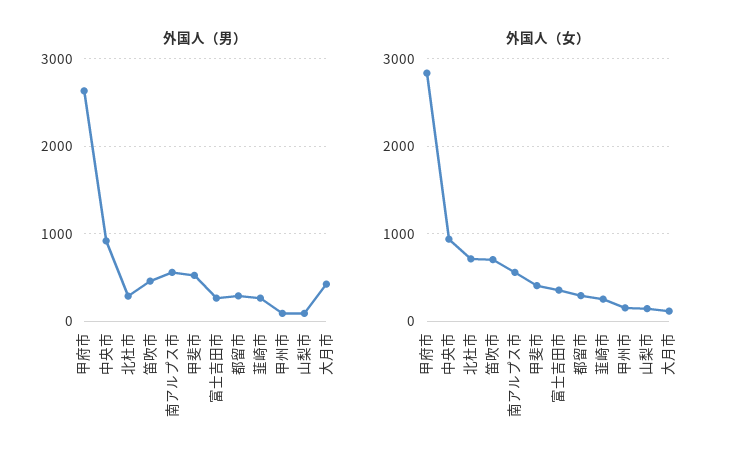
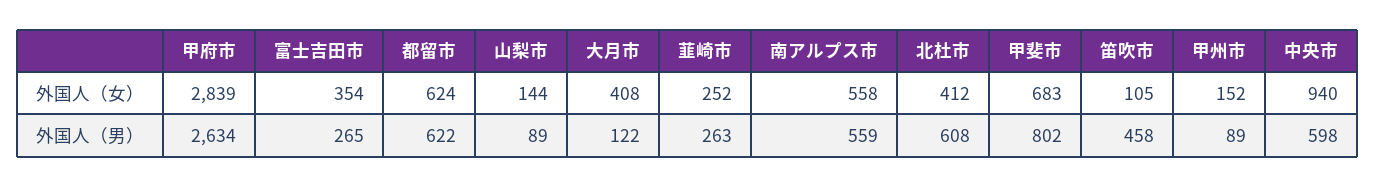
外国人（男）, 中央市: 900 -> 598
外国人（男）, 北杜市: 300 -> 608
外国人（男）, 甲斐市: 500 -> 802
外国人（男）, 都留市: 300 -> 622
外国人（男）, 大月市: 400 -> 122
外国人（女）, 北杜市: 700 -> 412
外国人（女）, 笛吹市: 700 -> 105
外国人（女）, 甲斐市: 400 -> 683
外国人（女）, 都留市: 300 -> 624
外国人（女）, 大月市: 100 -> 408

